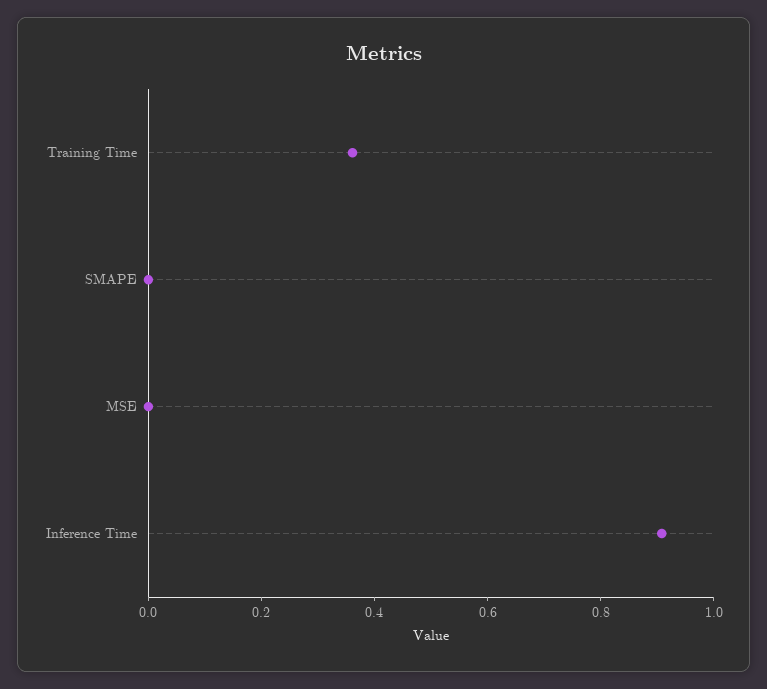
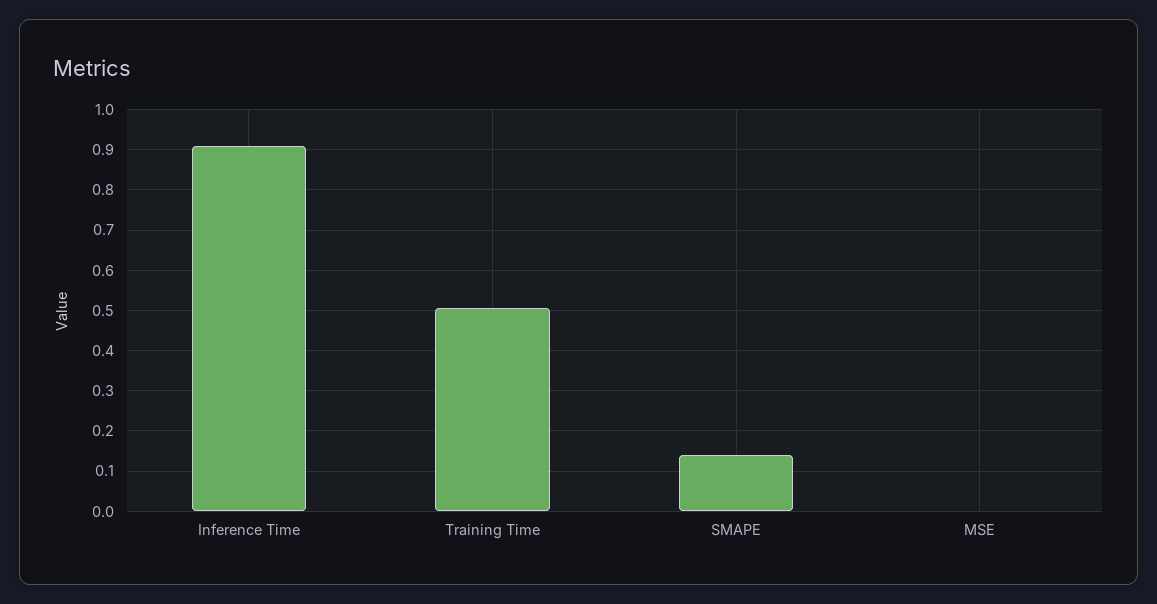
Training Time: 0.35 -> 0.5
SMAPE: 0 -> 0.14

